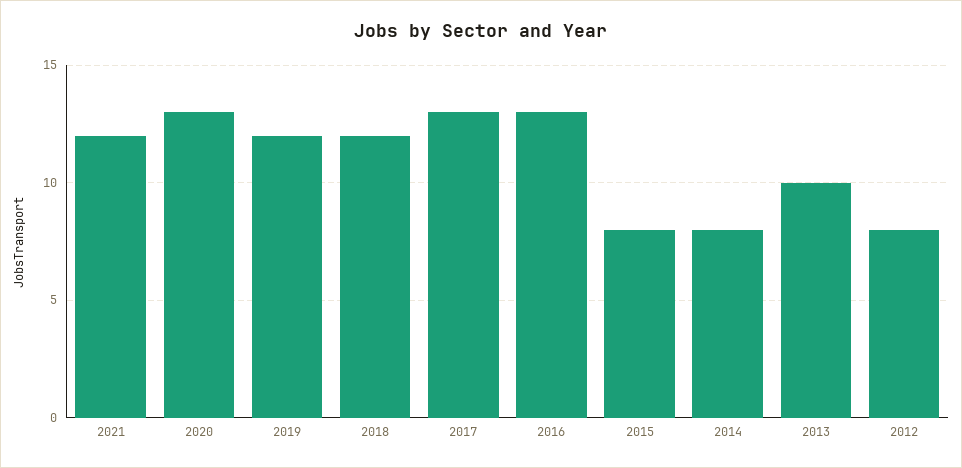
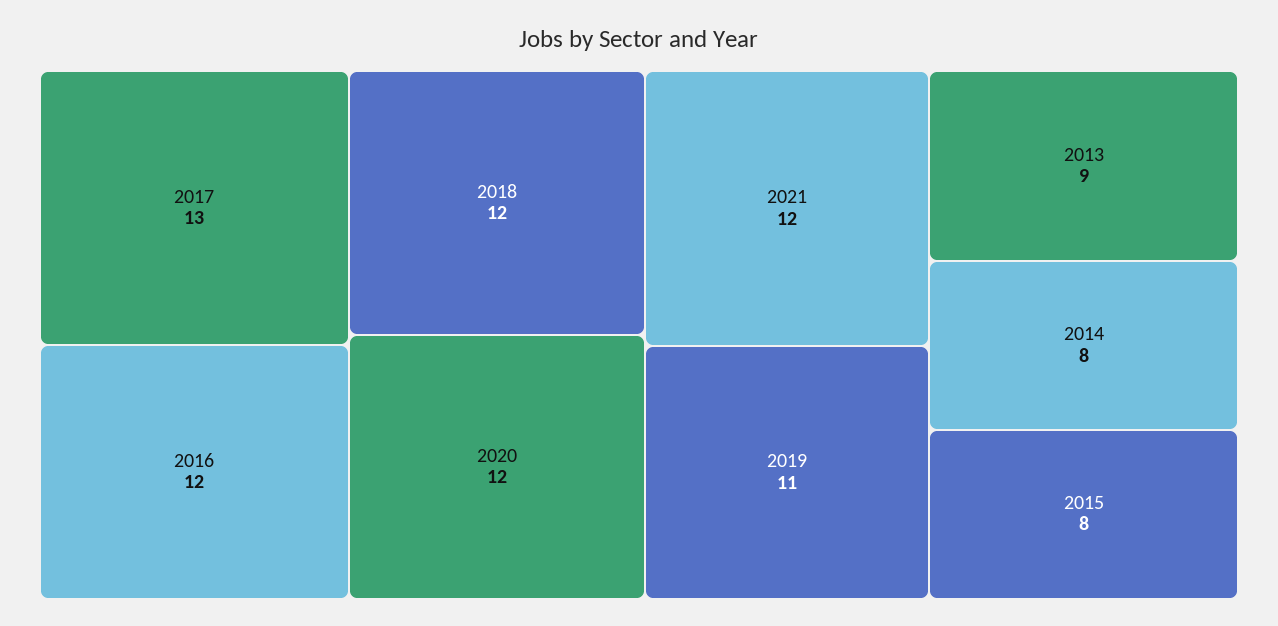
2020: 13 -> 12
2019: 12 -> 11
2016: 13 -> 12
2013: 10 -> 9
2012: 8 -> none

